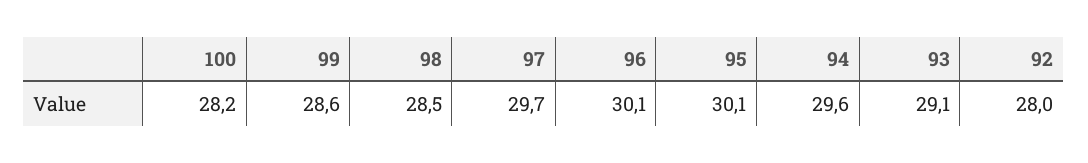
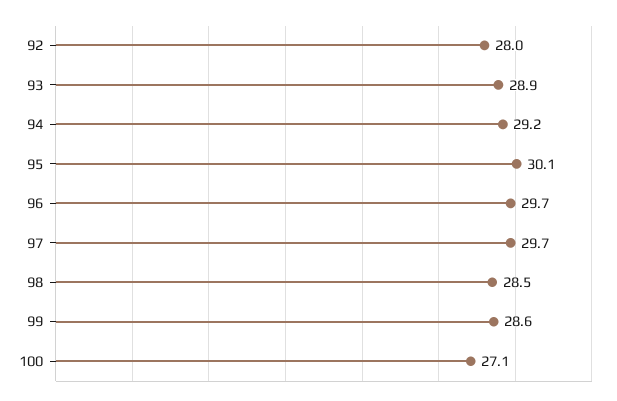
100: 28.2 -> 27.1
96: 30.1 -> 29.7
94: 29.6 -> 29.2
93: 29.1 -> 28.9

